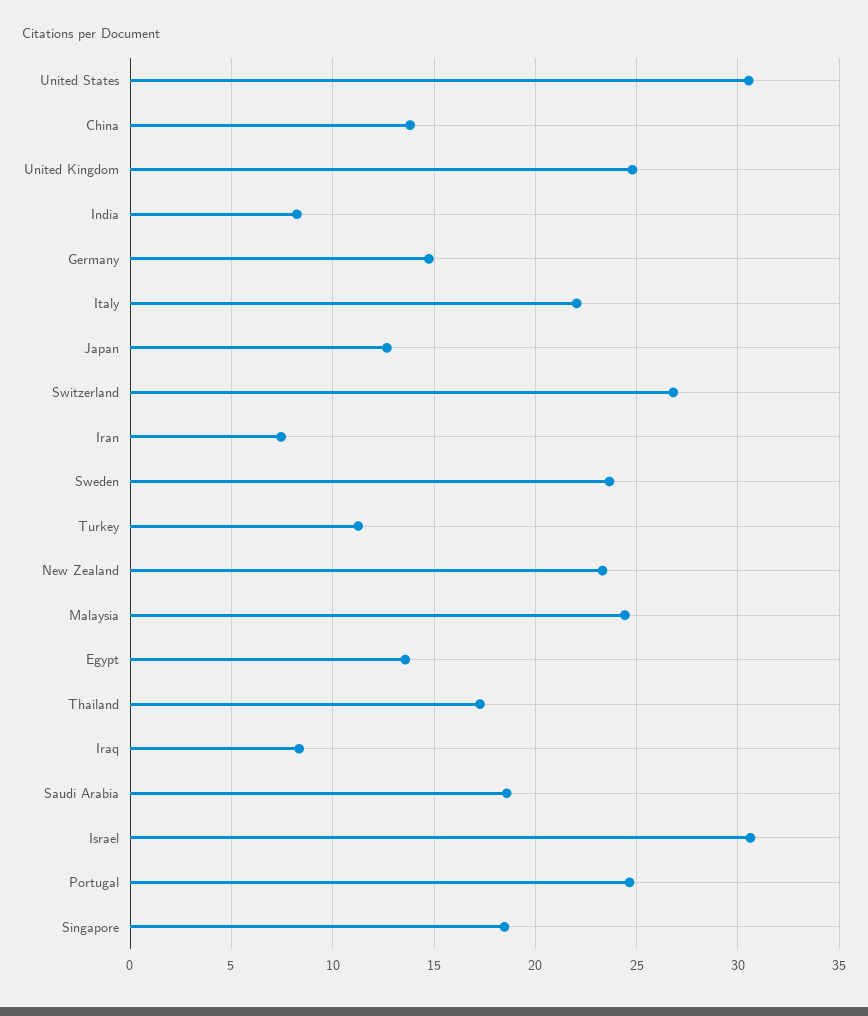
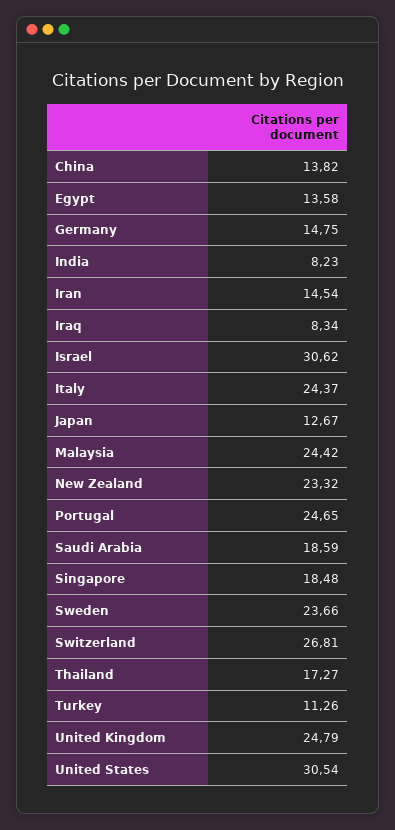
Italy: 22 -> 24.37
Iran: 7.5 -> 14.54

